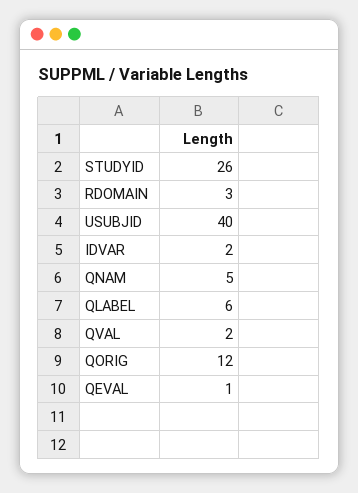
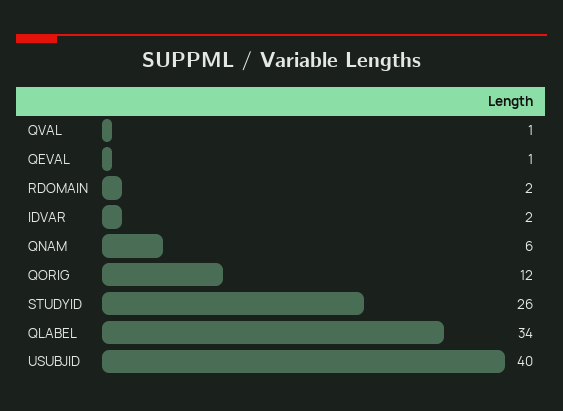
RDOMAIN: 3 -> 2
QNAM: 5 -> 6
QLABEL: 6 -> 34
QVAL: 2 -> 1

